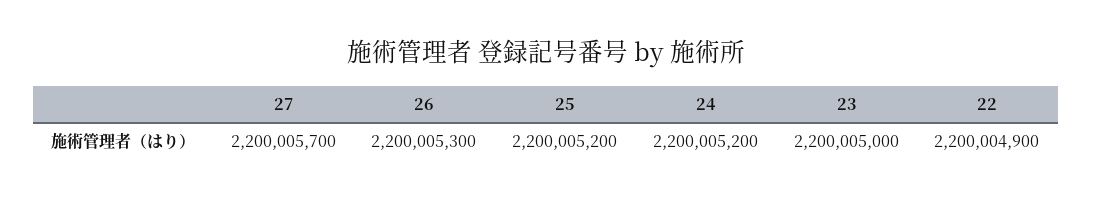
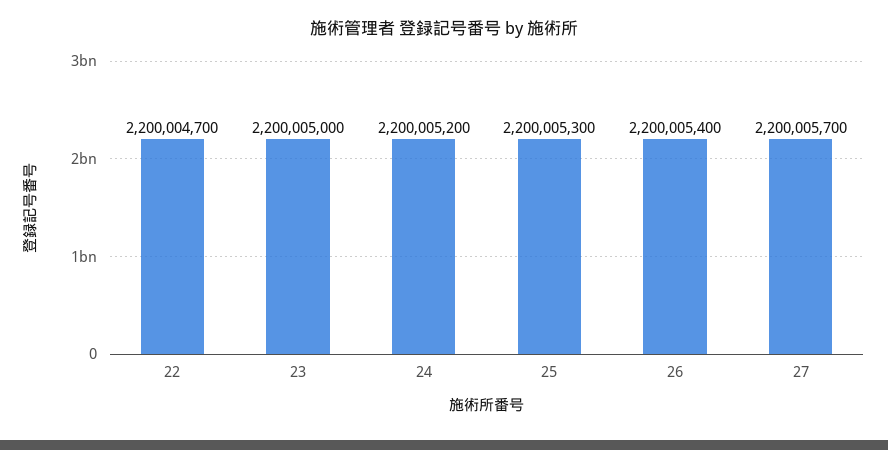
26: 2200005300 -> 2200005400
25: 2200005200 -> 2200005300
22: 2200004900 -> 2200004700

